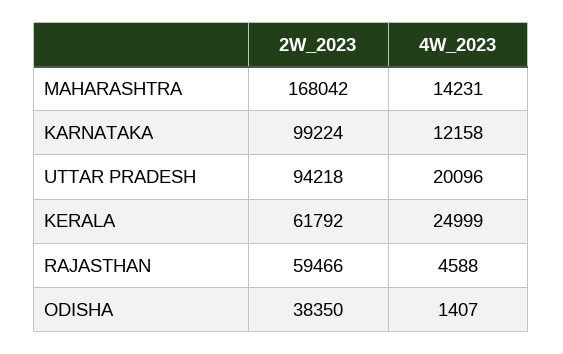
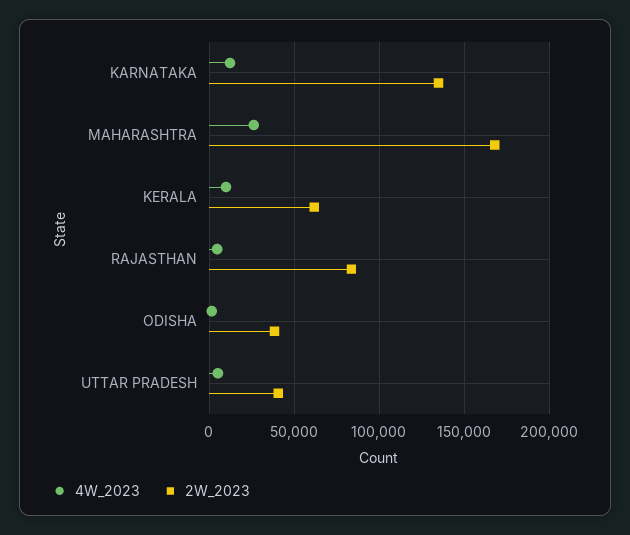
4W_2023, MAHARASHTRA: 14231 -> 25000
2W_2023, KARNATAKA: 99224 -> 135000
2W_2023, UTTAR PRADESH: 94218 -> 40000
4W_2023, UTTAR PRADESH: 20096 -> 5000
4W_2023, KERALA: 24999 -> 10000
2W_2023, RAJASTHAN: 59466 -> 85000

